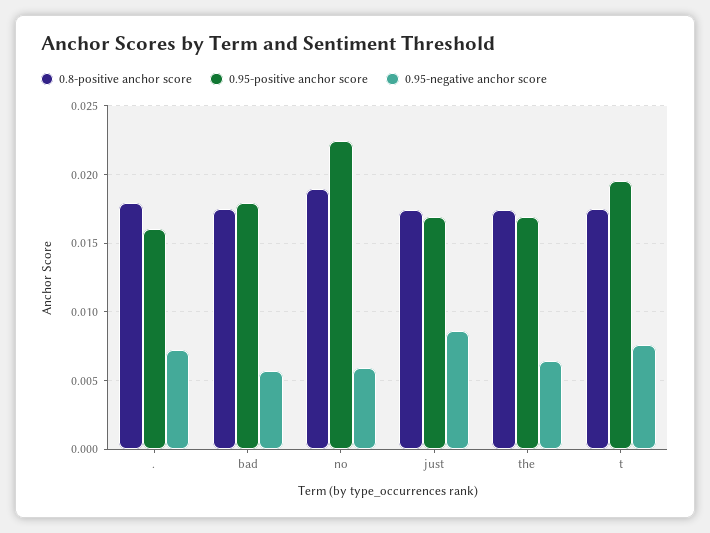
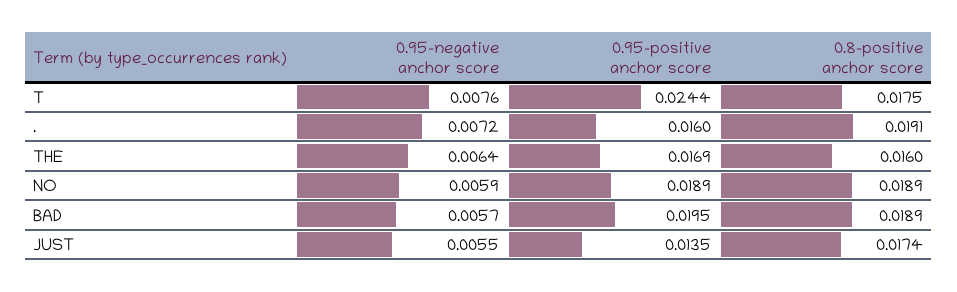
0.8-positive anchor score, .: 0.018 -> 0.0191
0.8-positive anchor score, bad: 0.0175 -> 0.0189
0.95-positive anchor score, bad: 0.018 -> 0.0195
0.95-positive anchor score, no: 0.0225 -> 0.0189
0.95-positive anchor score, just: 0.017 -> 0.0135
0.95-negative anchor score, just: 0.0085 -> 0.0055
0.8-positive anchor score, the: 0.0175 -> 0.016
0.95-positive anchor score, t: 0.0195 -> 0.0244

